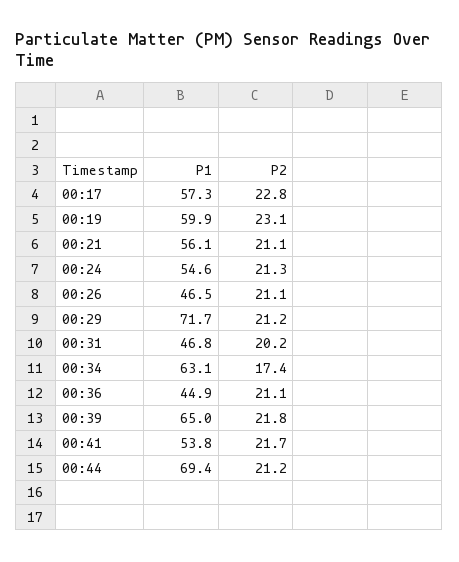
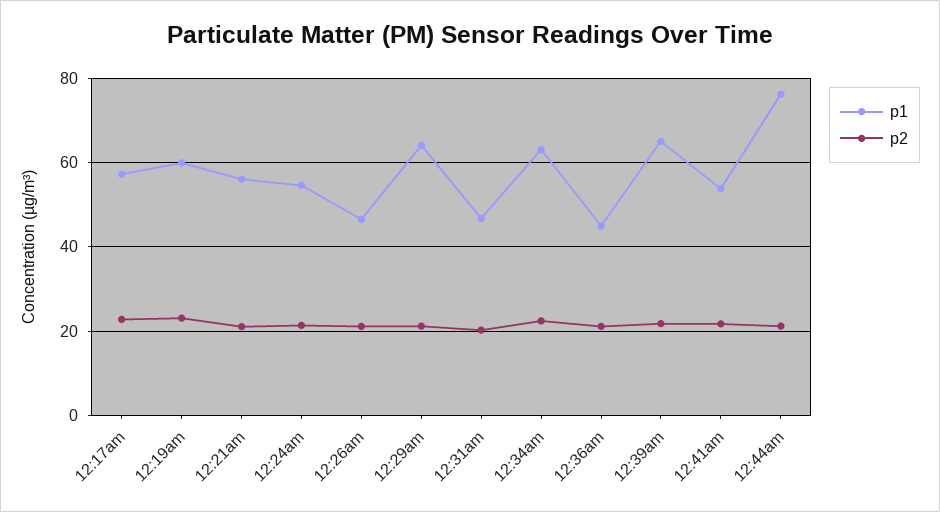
P1, 00:29: 71.7 -> 64
P2, 00:34: 17.4 -> 22
P1, 00:44: 69.4 -> 76

